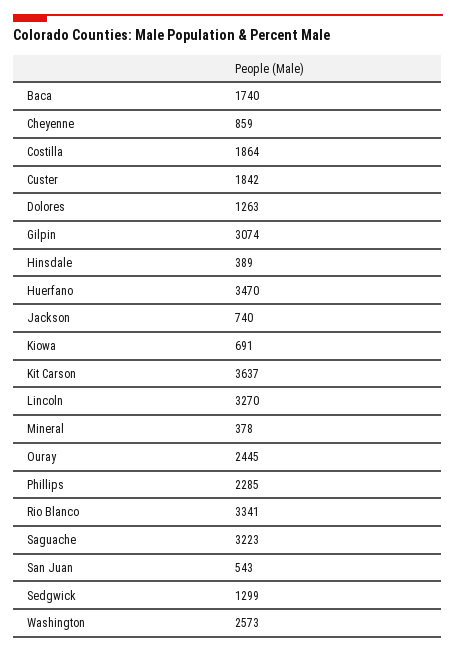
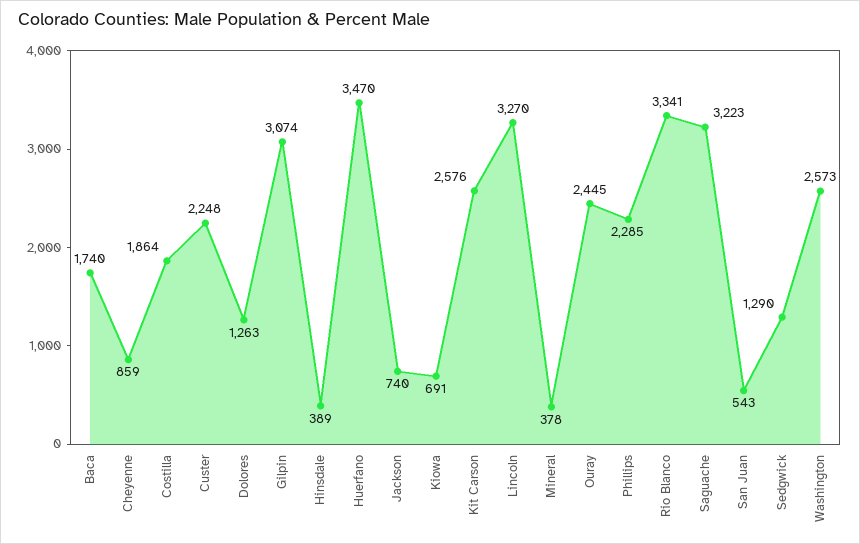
Custer: 1842 -> 2248
Kit Carson: 3637 -> 2576
Sedgwick: 1299 -> 1290

